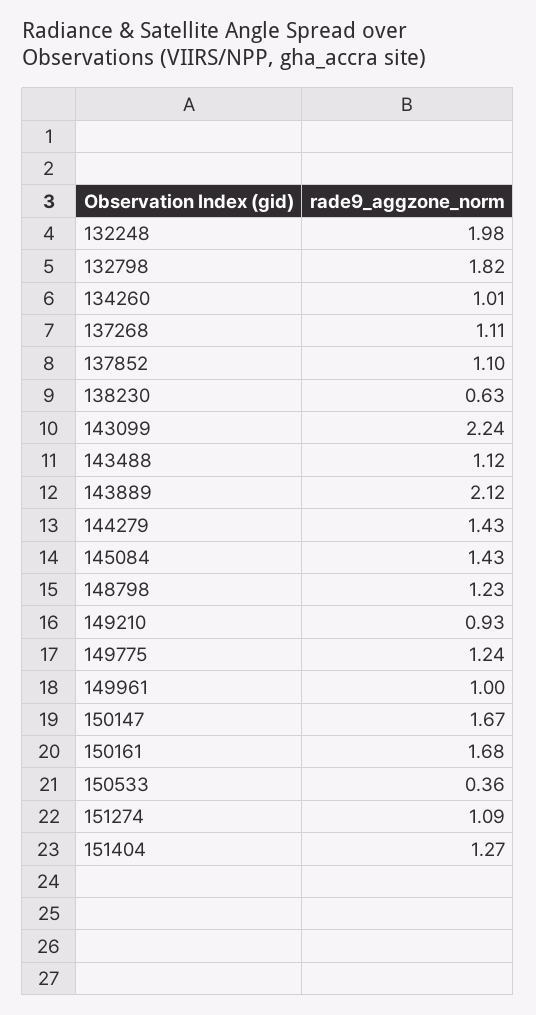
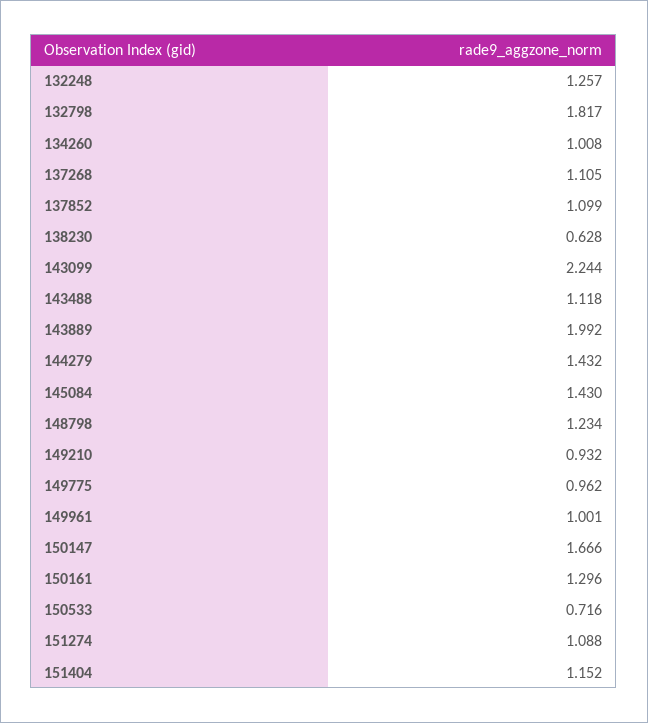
132248: 1.98 -> 1.257
143889: 2.12 -> 1.992
149775: 1.24 -> 0.962
150161: 1.68 -> 1.296
150533: 0.36 -> 0.716
151404: 1.27 -> 1.152

